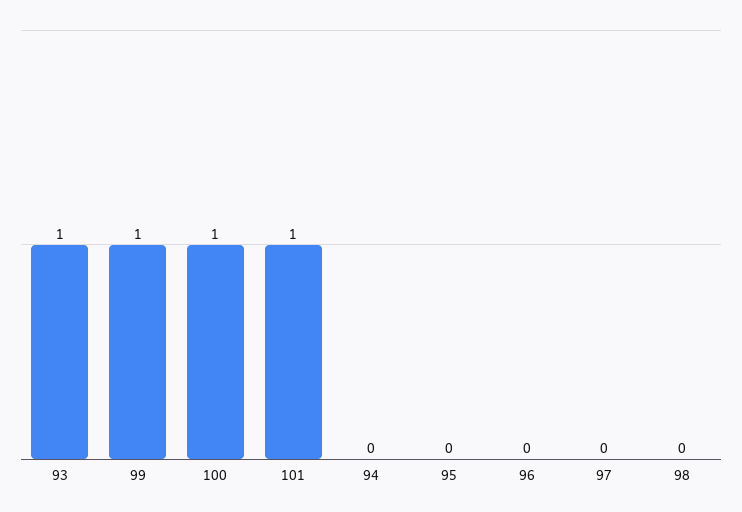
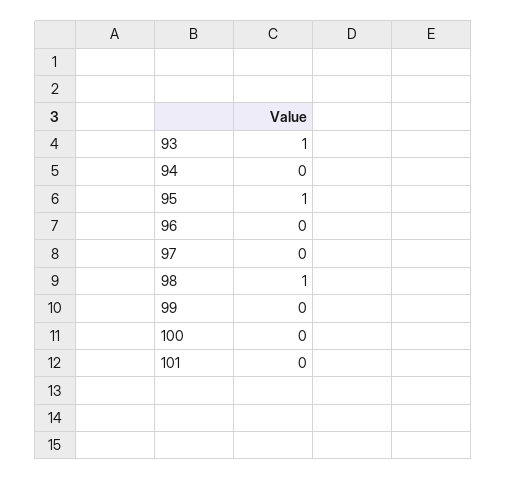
99: 1 -> 0
100: 1 -> 0
101: 1 -> 0
95: 0 -> 1
98: 0 -> 1

